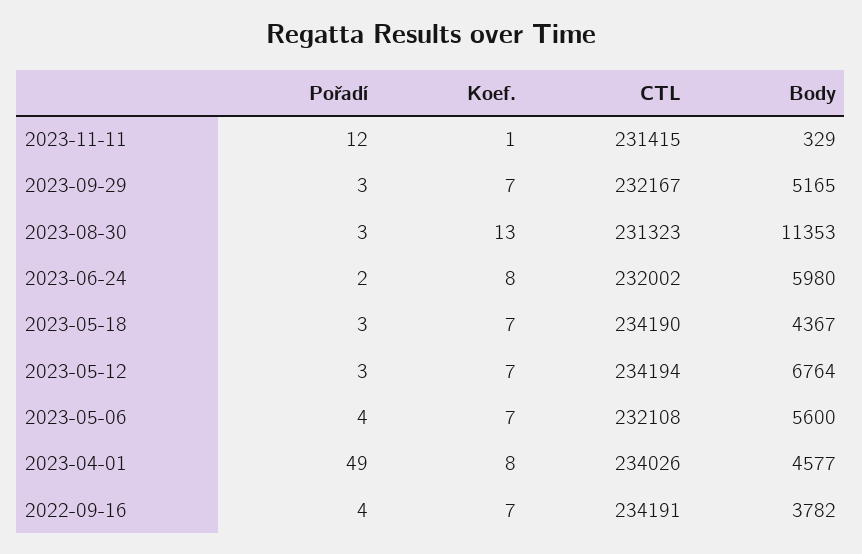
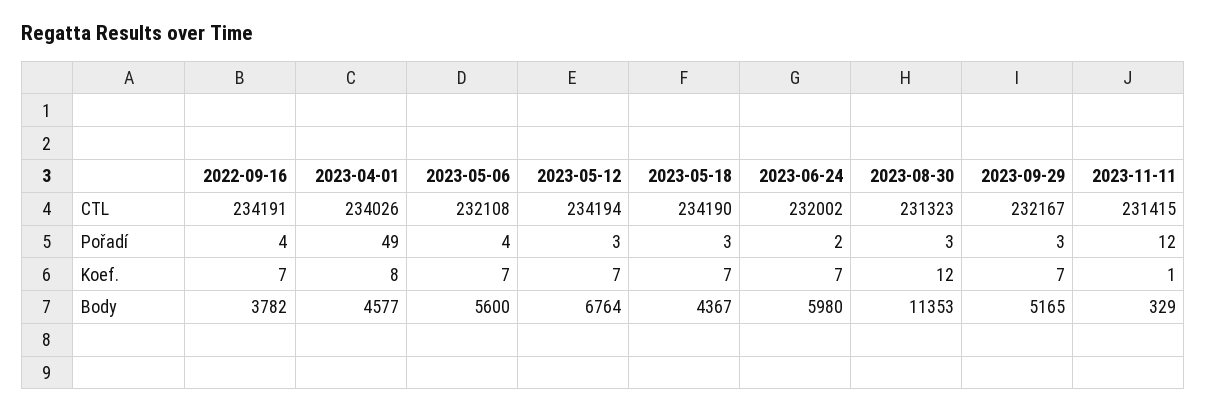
Koef., 2023-08-30: 13 -> 12
Koef., 2023-06-24: 8 -> 7

